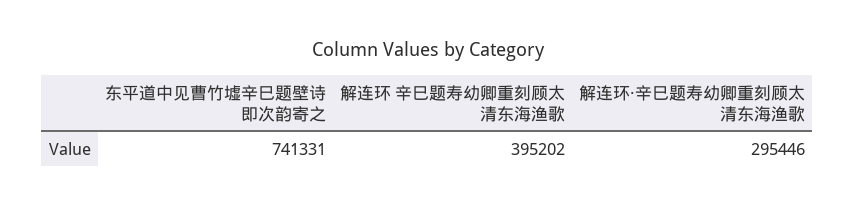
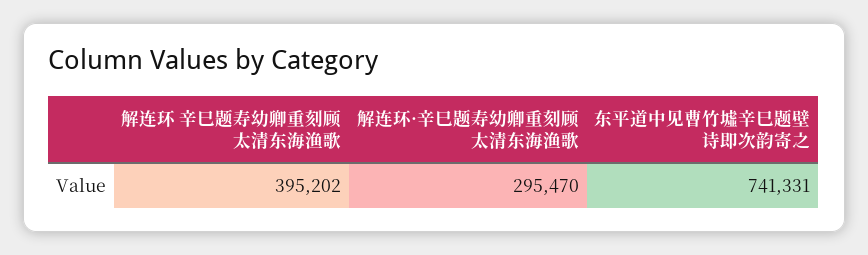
解连环·辛巳题寿幼卿重刻顾太清东海渔歌: 295446 -> 295470

